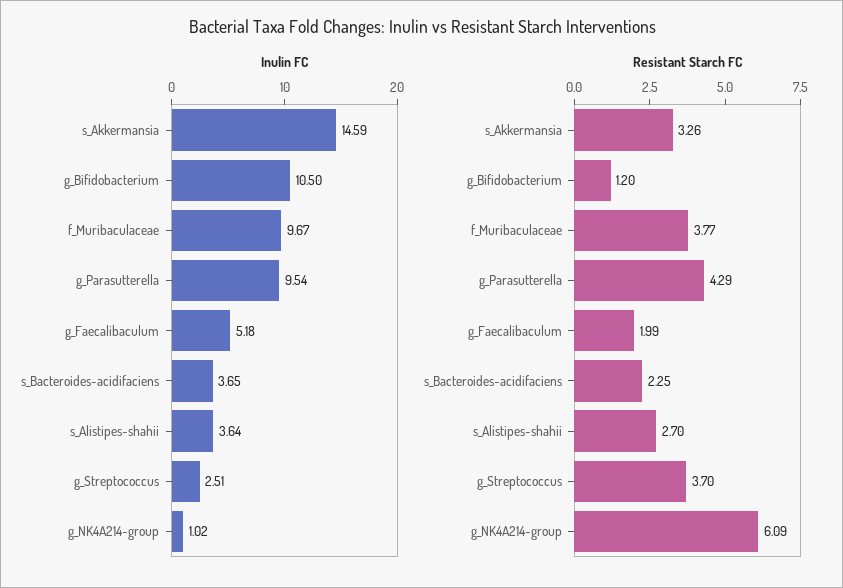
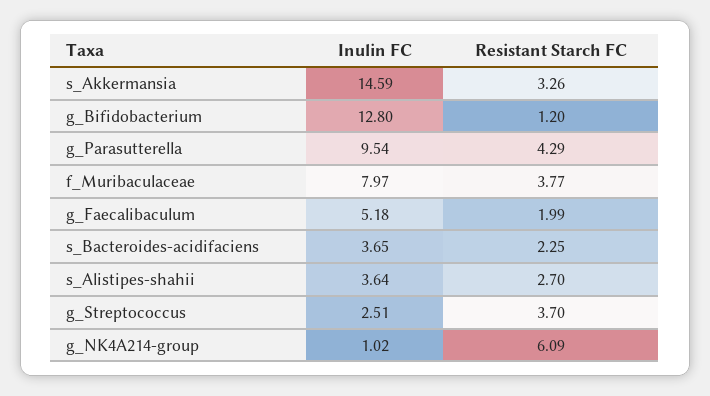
Inulin FC, g_Bifidobacterium: 10.5 -> 12.8
Inulin FC, f_Muribaculaceae: 9.67 -> 7.97

